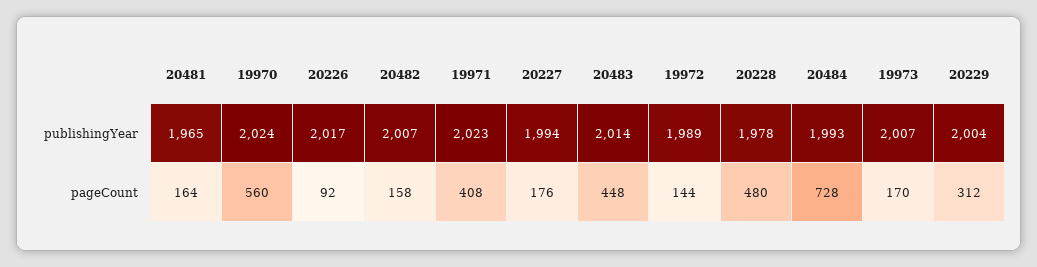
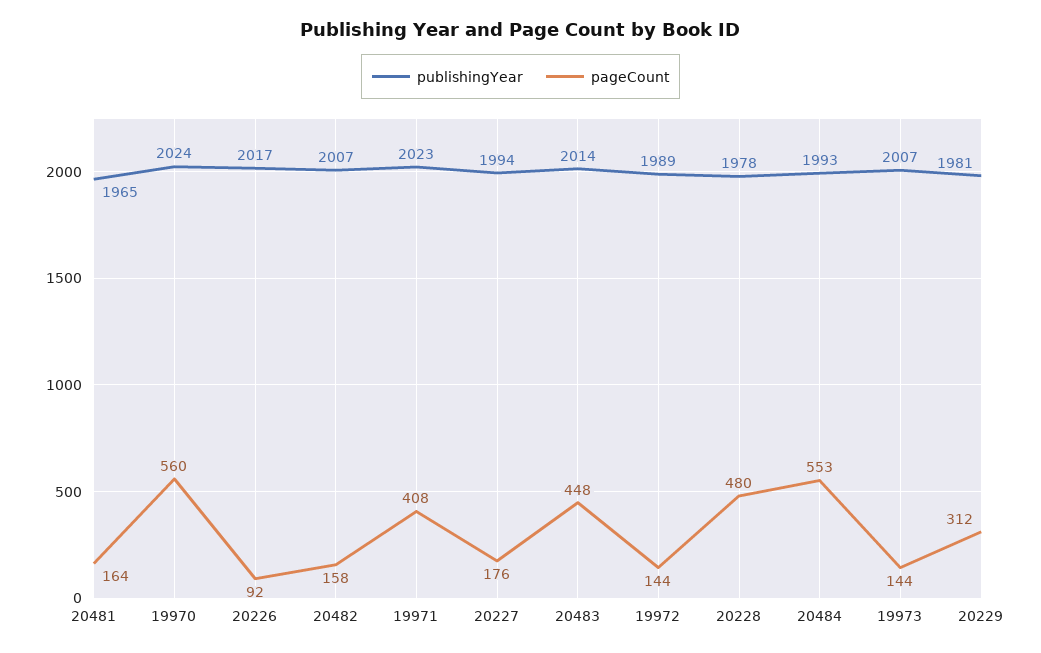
publishingYear, 20229: 2004 -> 1981
pageCount, 20484: 728 -> 553
pageCount, 19973: 170 -> 144

